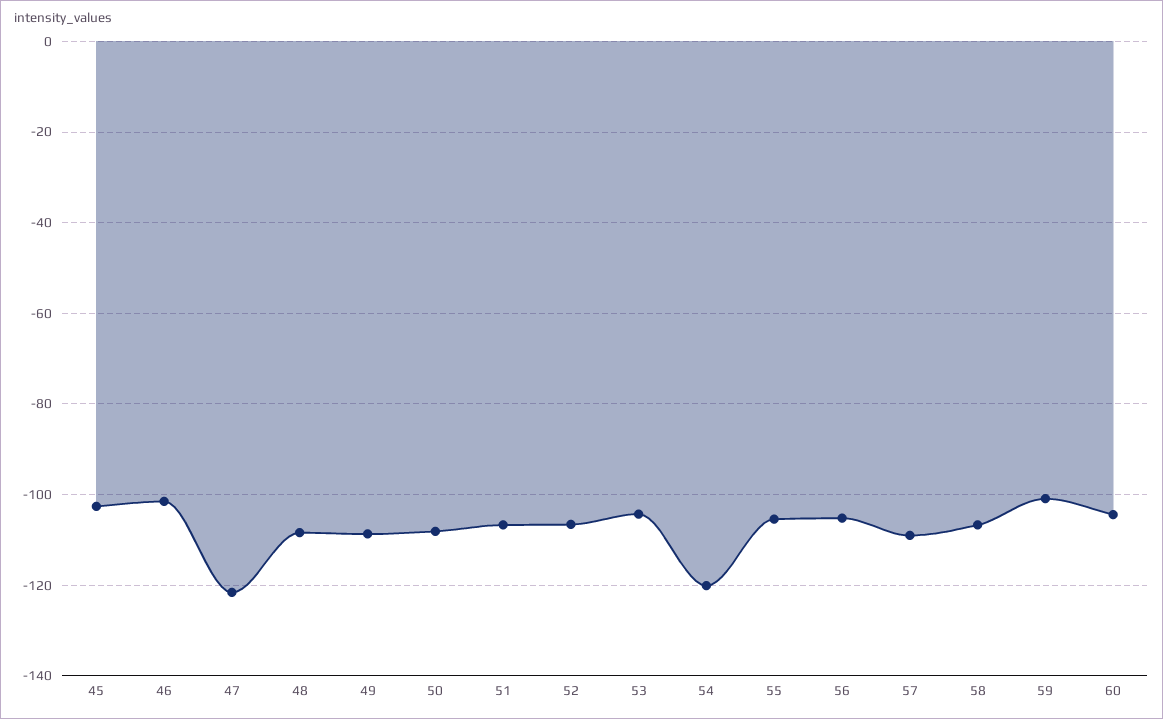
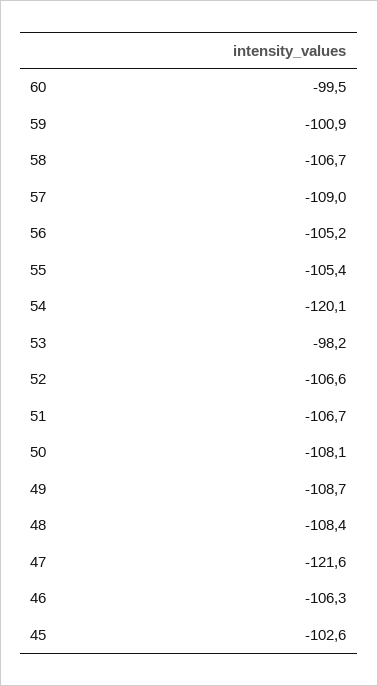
46: -102 -> -106.3
53: -104 -> -98.2
60: -104 -> -99.5

